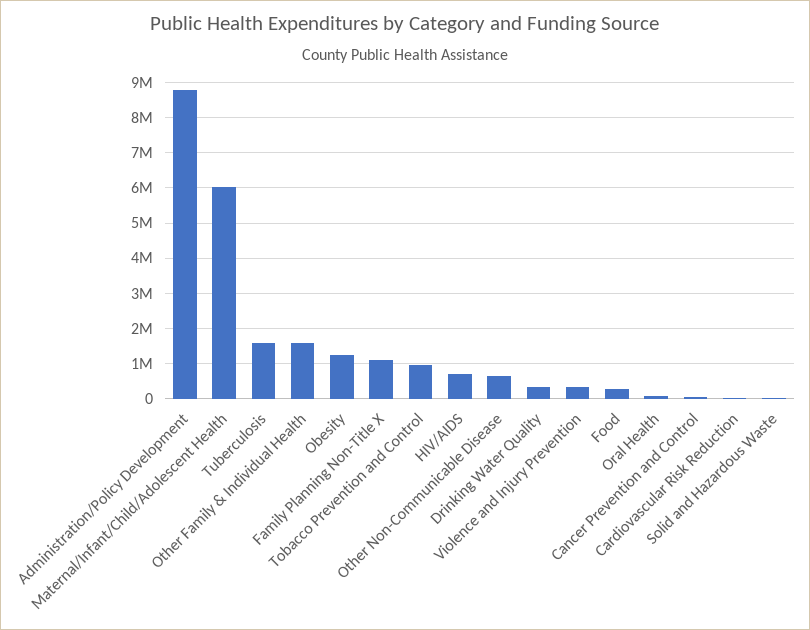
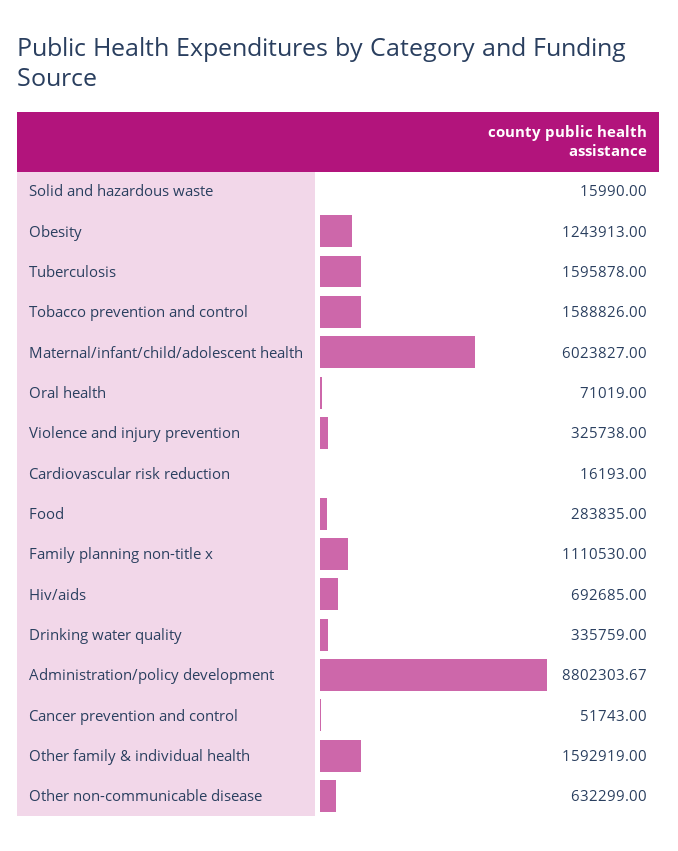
Tobacco Prevention and Control: 1000000 -> 1588826

